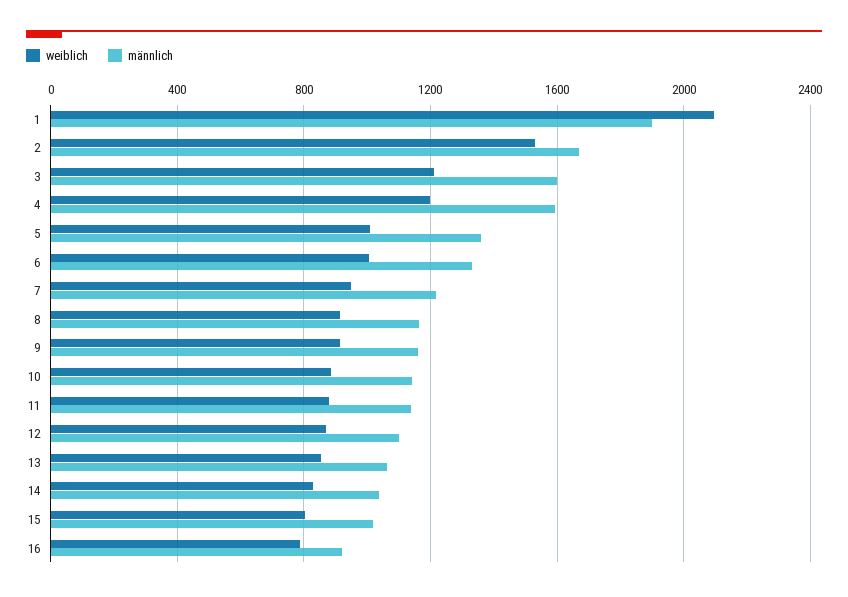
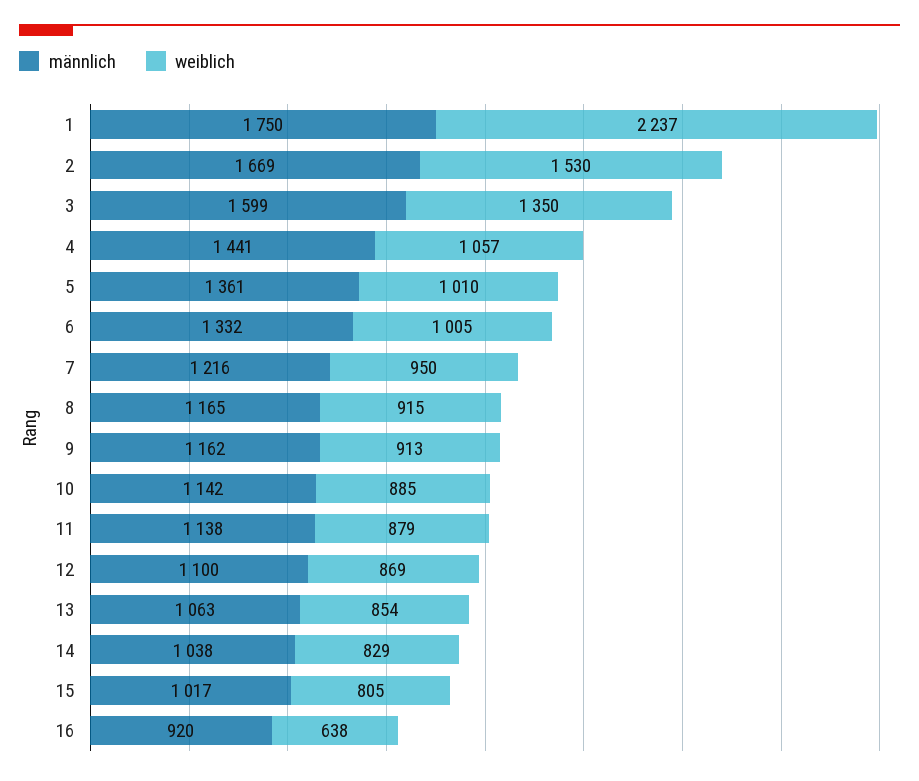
weiblich, 1: 2100 -> 2237
männlich, 1: 1900 -> 1750
weiblich, 3: 1200 -> 1350
weiblich, 4: 1200 -> 1057
männlich, 4: 1600 -> 1441
weiblich, 16: 800 -> 638

